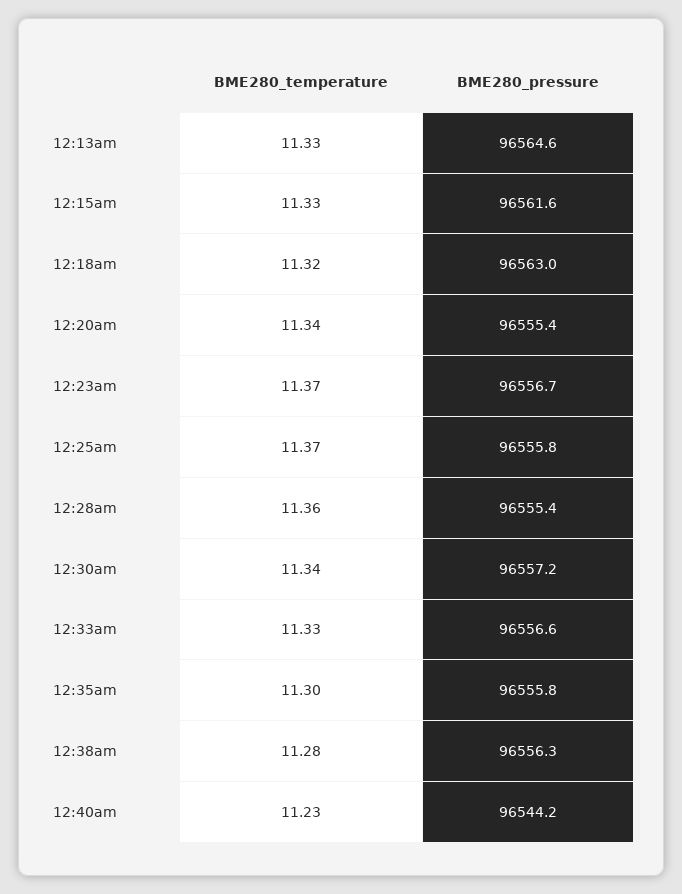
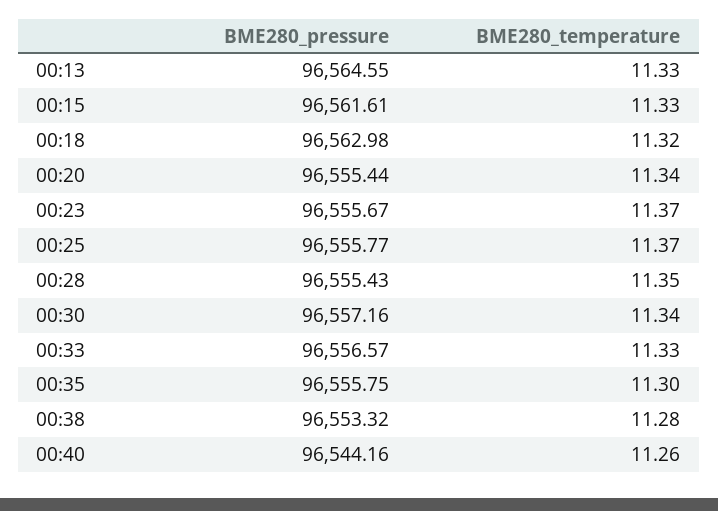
BME280_pressure, 12:23am: 96556.7 -> 96555.67
BME280_temperature, 12:28am: 11.36 -> 11.35
BME280_pressure, 12:38am: 96556.3 -> 96553.32
BME280_temperature, 12:40am: 11.23 -> 11.26

